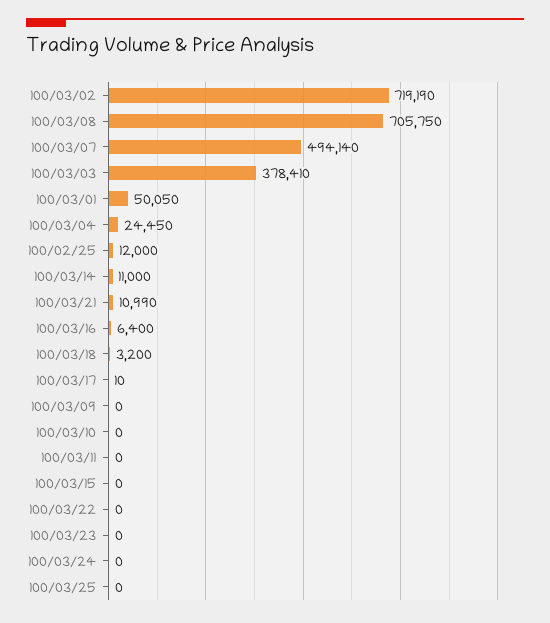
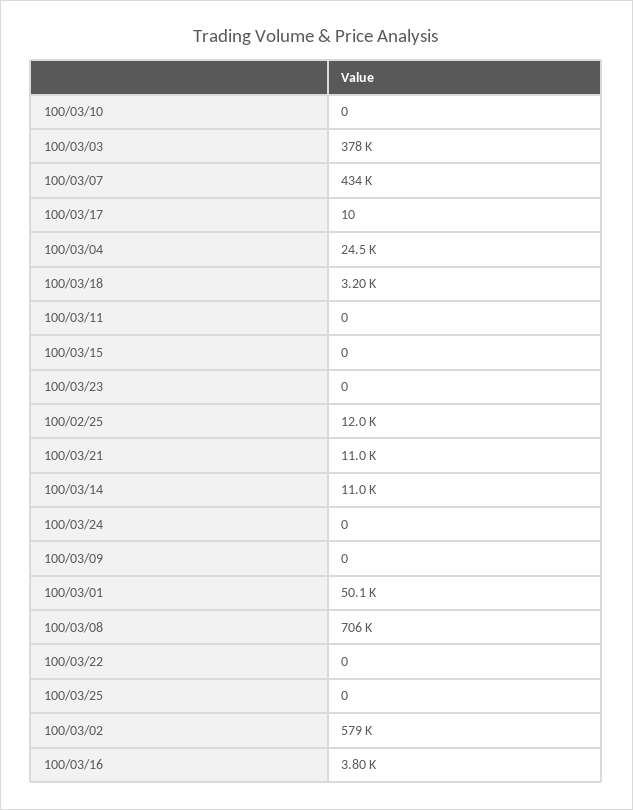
100/03/02: 719190 -> 579000
100/03/07: 494140 -> 434000
100/03/16: 6400 -> 3800

